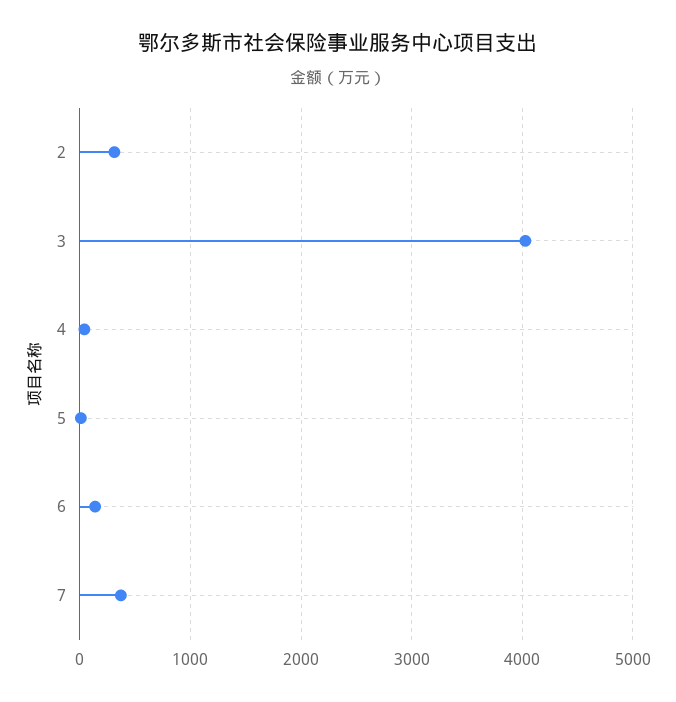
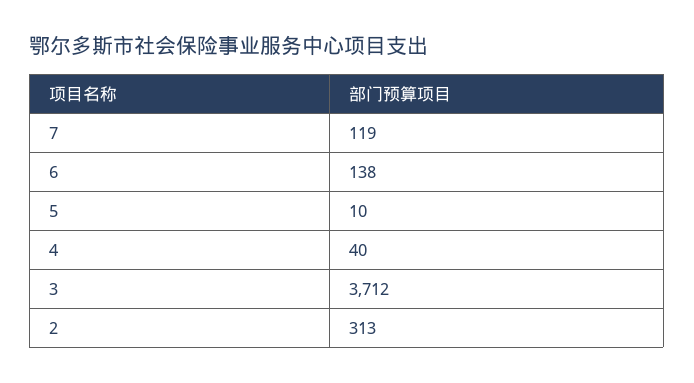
3: 4000 -> 3712
7: 400 -> 119

